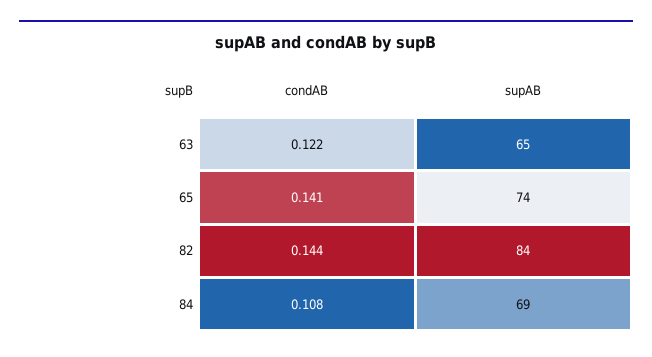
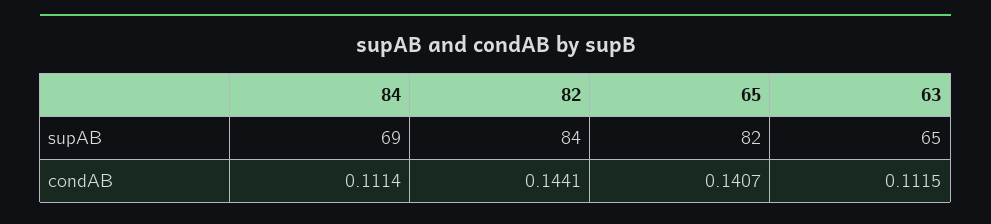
condAB, 63: 0.122 -> 0.1115
supAB, 65: 74 -> 82
condAB, 84: 0.108 -> 0.1114

